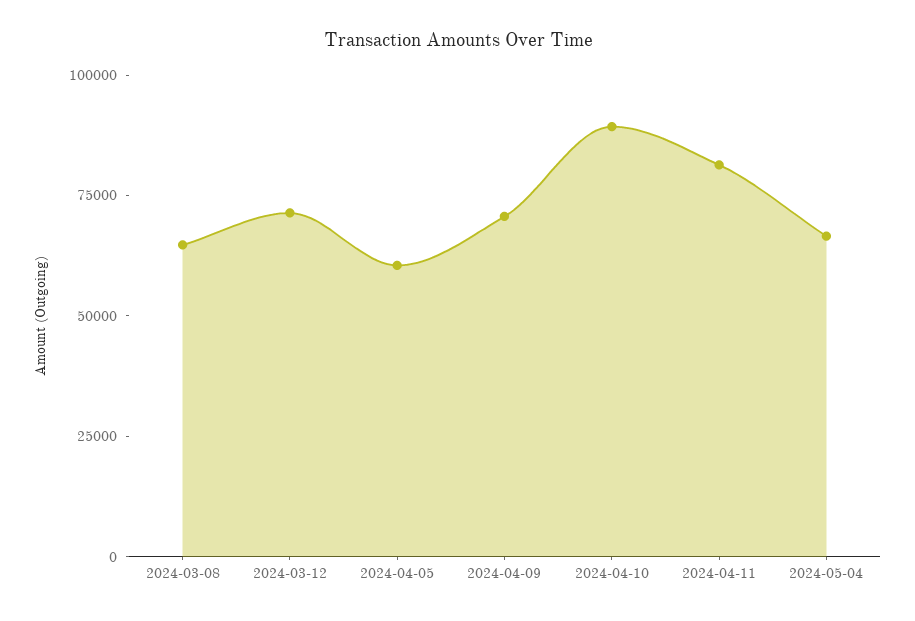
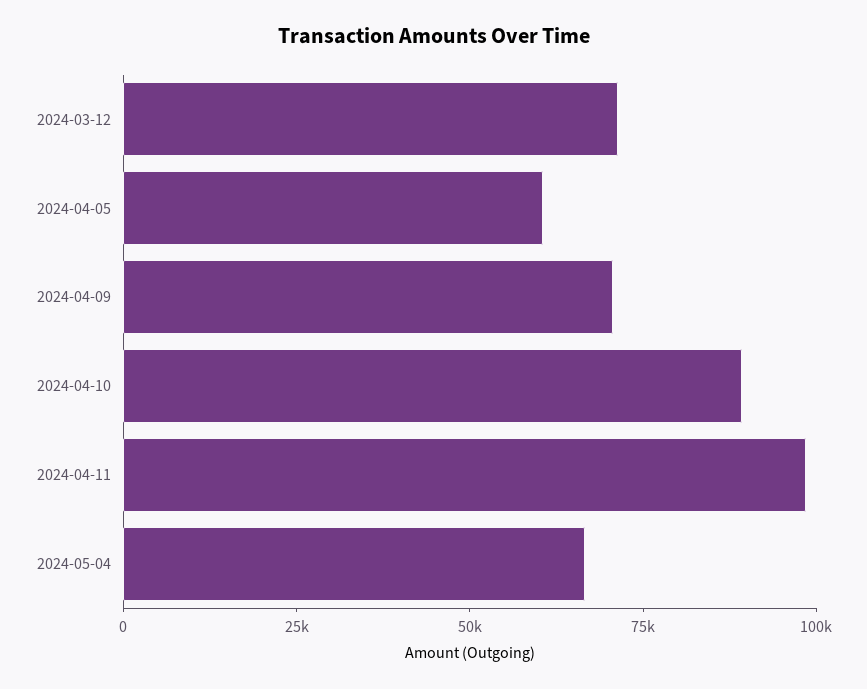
2024-03-08: 65000 -> none
2024-04-11: 80000 -> 100000

